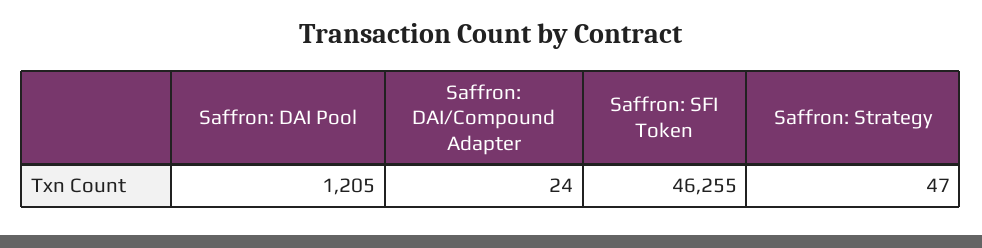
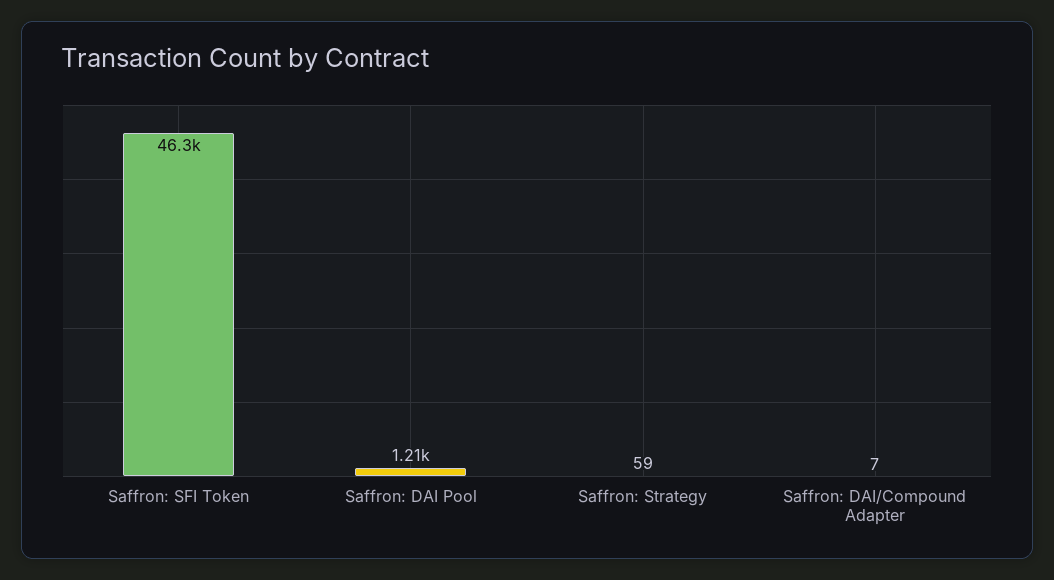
Saffron: DAI/Compound Adapter: 24 -> 7
Saffron: Strategy: 47 -> 59

